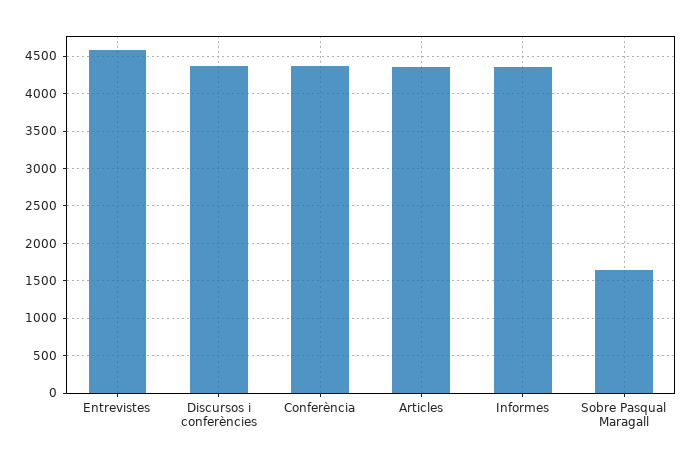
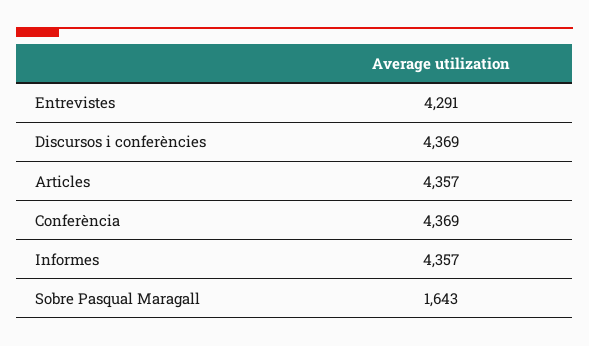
Entrevistes: 4600 -> 4291

